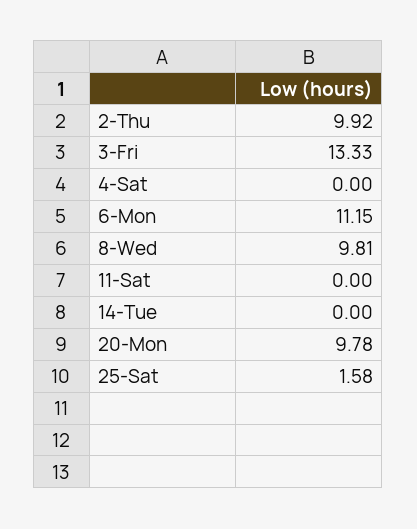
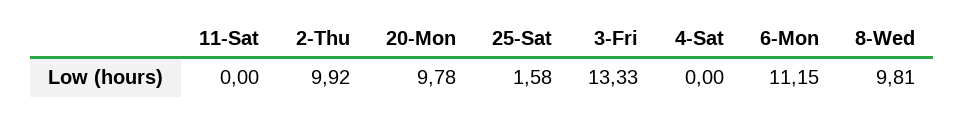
14-Tue: 0 -> none

